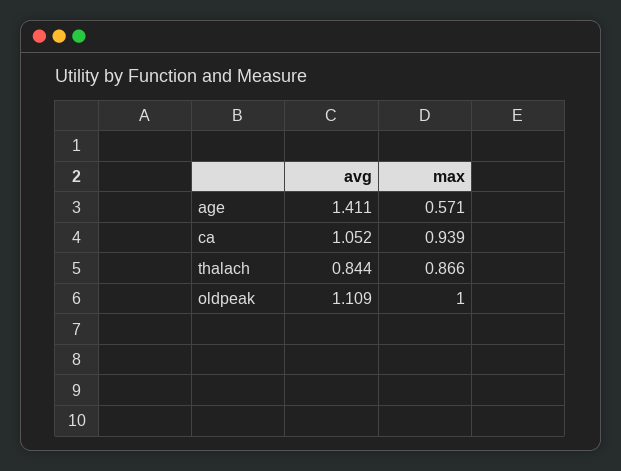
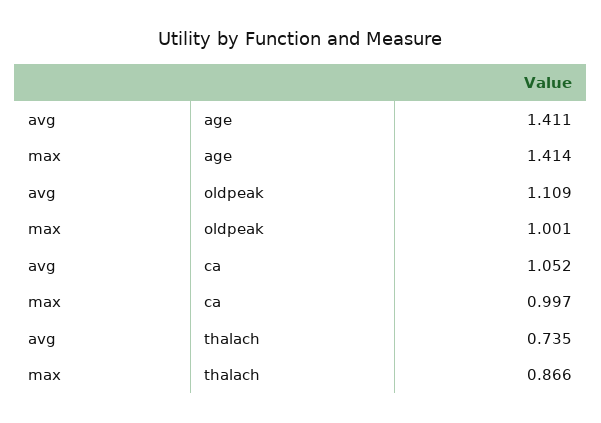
max, age: 0.571 -> 1.414
max, ca: 0.939 -> 0.997
avg, thalach: 0.844 -> 0.735
max, oldpeak: 1 -> 1.001

